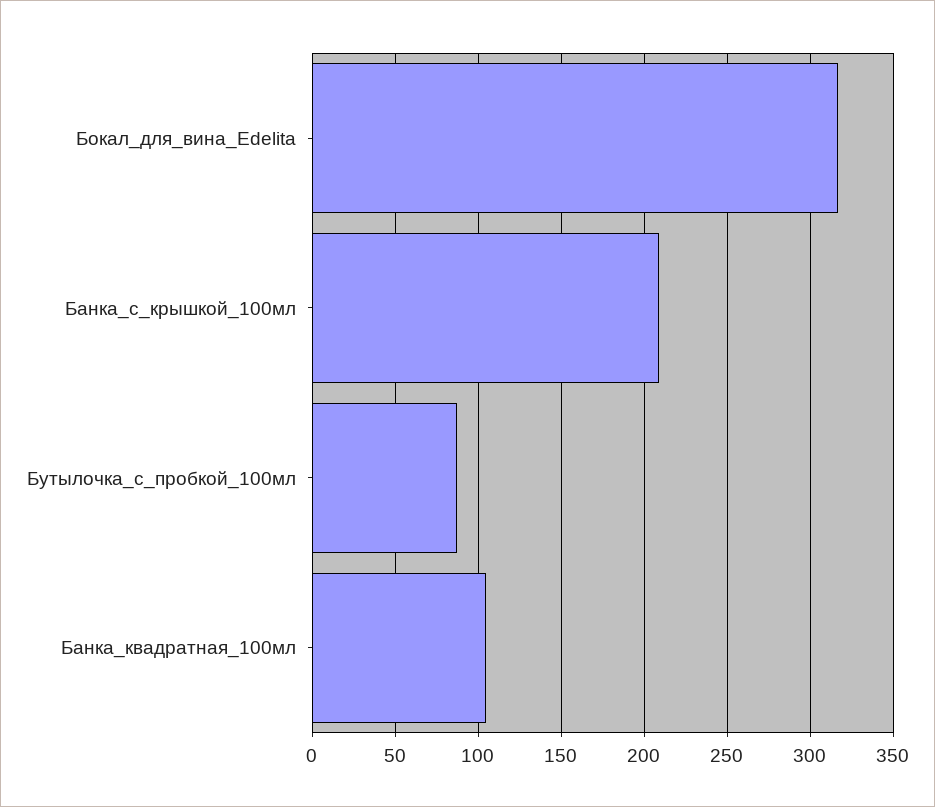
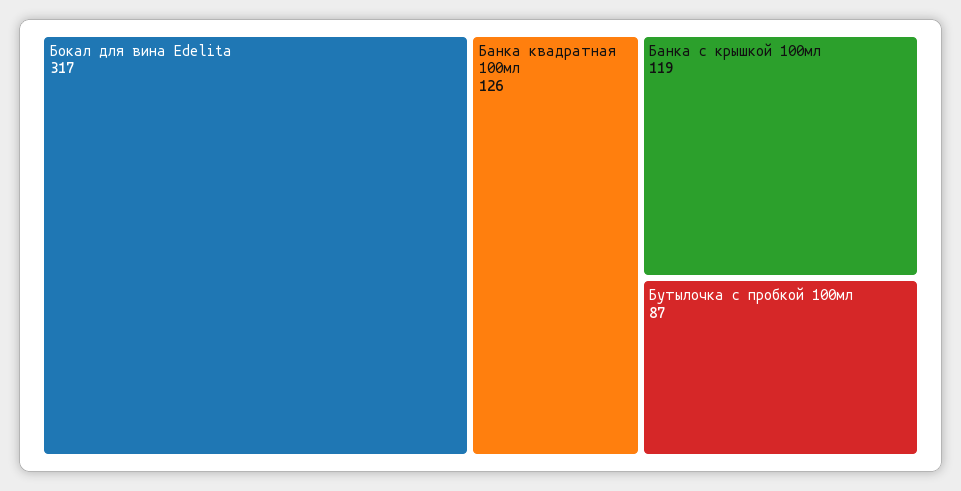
Банка_с_крышкой_100мл: 210 -> 119
Банка_квадратная_100мл: 105 -> 126

